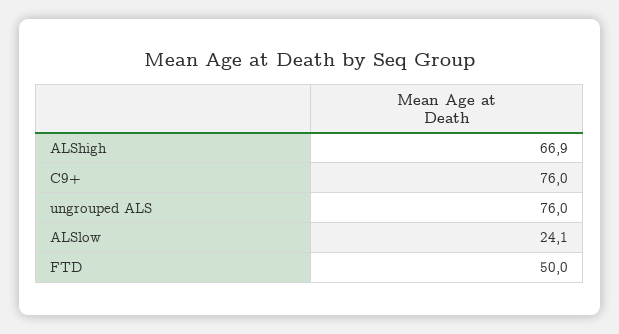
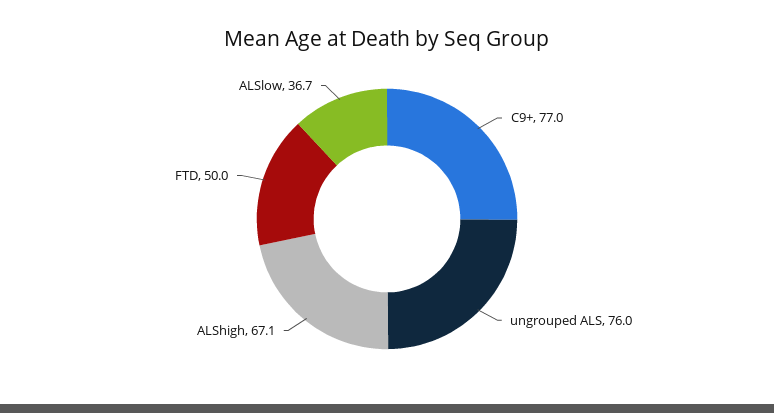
ALShigh: 66.9 -> 67.1
C9+: 76 -> 77
ALSlow: 24.1 -> 36.7

